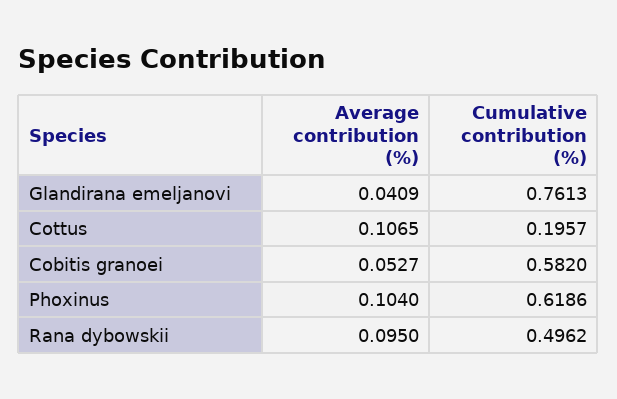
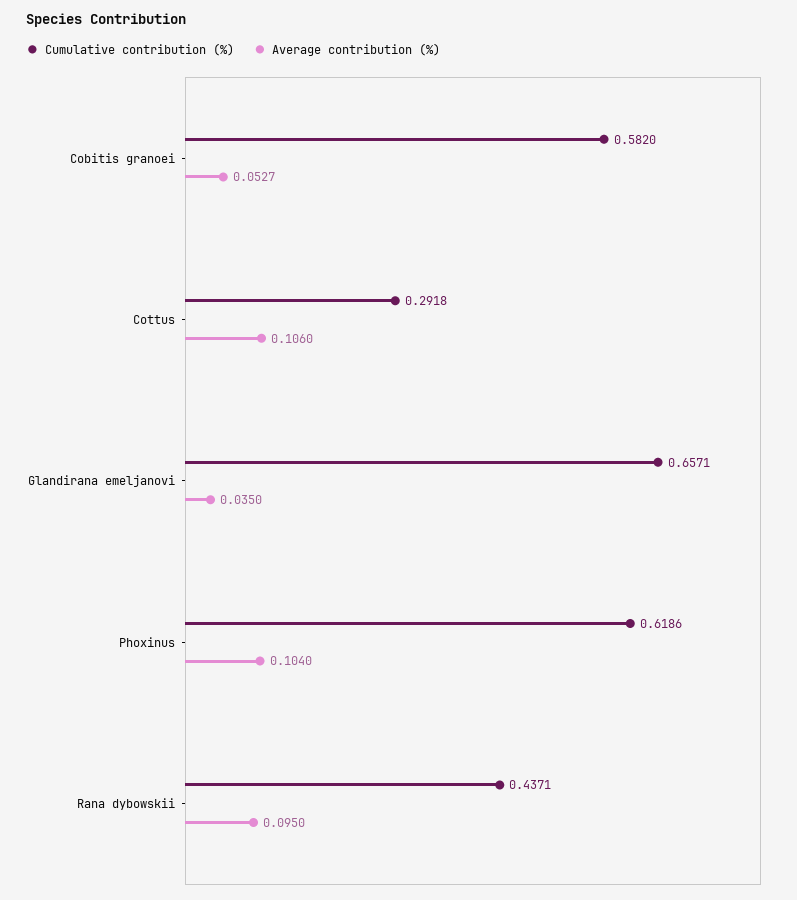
Average contribution (%), Glandirana emeljanovi: 0.0409 -> 0.035
Cumulative contribution (%), Glandirana emeljanovi: 0.7613 -> 0.6571
Average contribution (%), Cottus: 0.1065 -> 0.106
Cumulative contribution (%), Cottus: 0.1957 -> 0.2918
Cumulative contribution (%), Rana dybowskii: 0.4962 -> 0.4371

